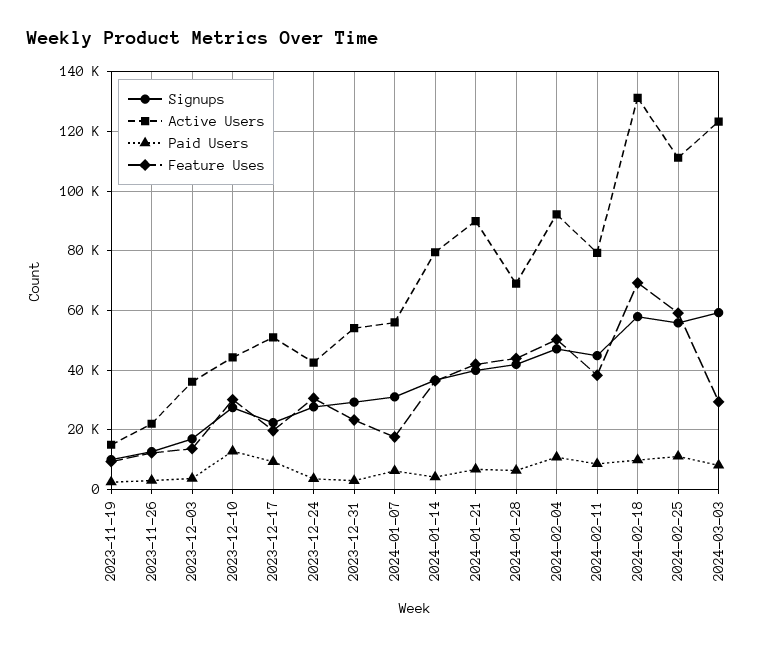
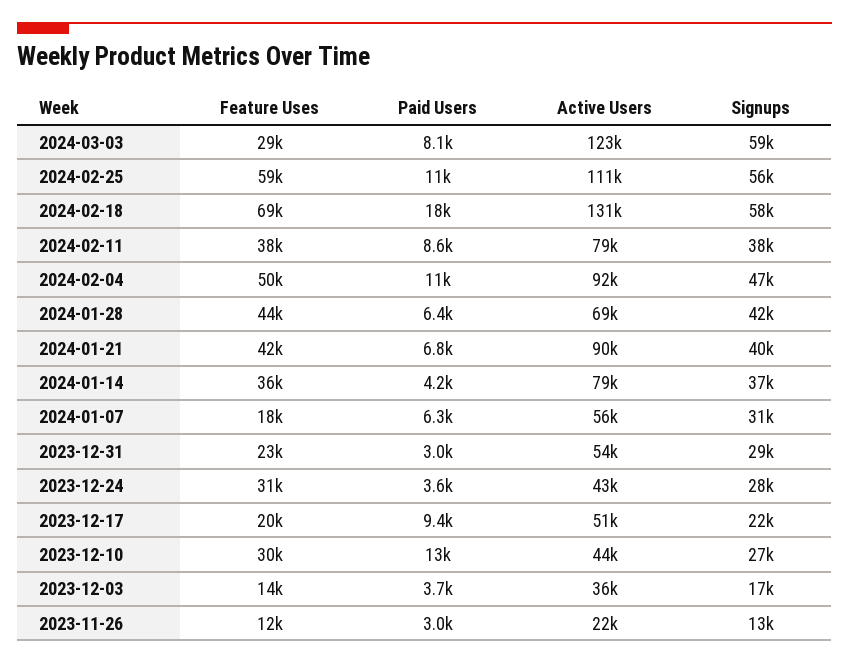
Signups, 2023-11-19: 10000 -> none
Active Users, 2023-11-19: 15000 -> none
Paid Users, 2023-11-19: 2500 -> none
Feature Uses, 2023-11-19: 10000 -> none
Signups, 2024-02-11: 45000 -> 38000
Paid Users, 2024-02-18: 10000 -> 18000

